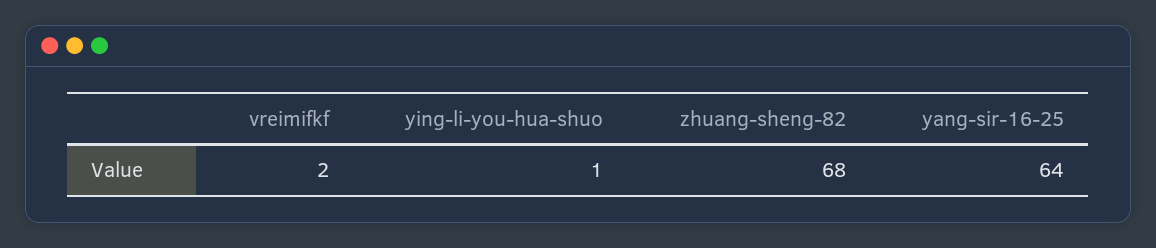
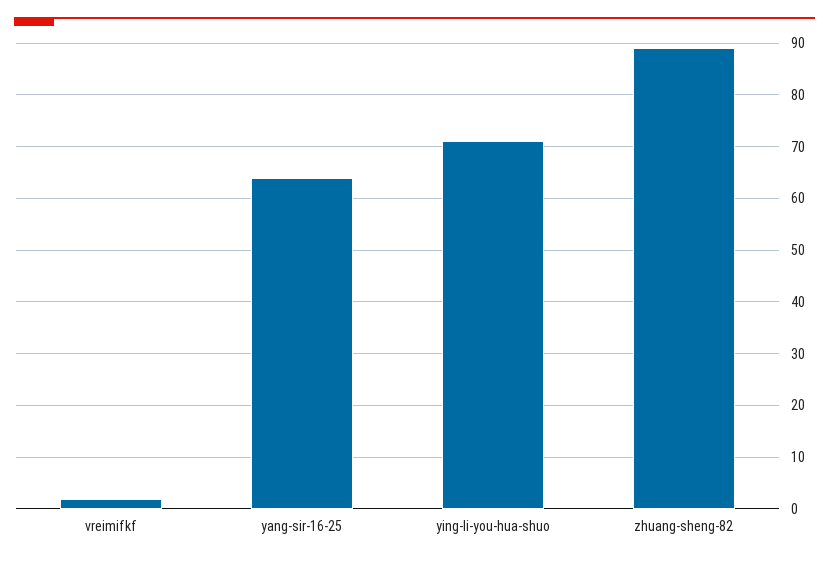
ying-li-you-hua-shuo: 1 -> 70
zhuang-sheng-82: 68 -> 90

